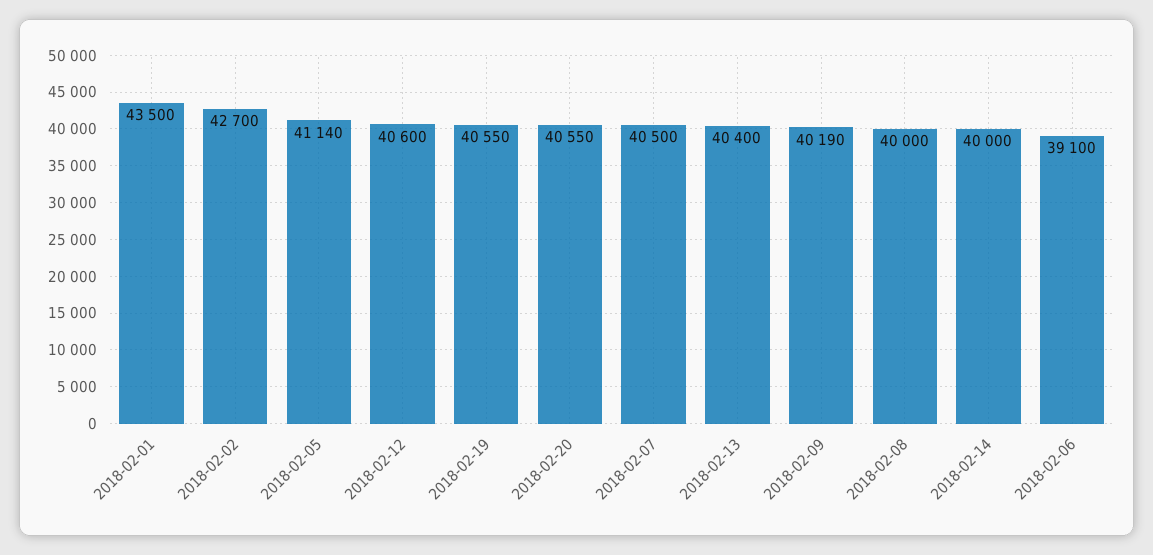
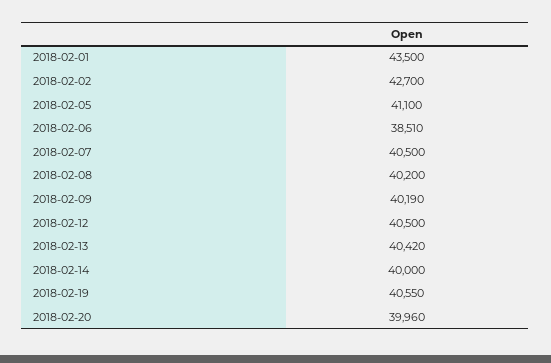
2018-02-05: 41140 -> 41100
2018-02-12: 40600 -> 40500
2018-02-20: 40550 -> 39960
2018-02-13: 40400 -> 40420
2018-02-08: 40000 -> 40200
2018-02-06: 39100 -> 38510

